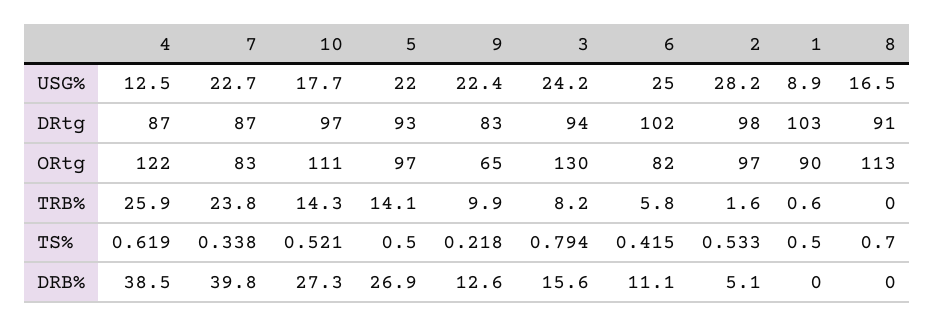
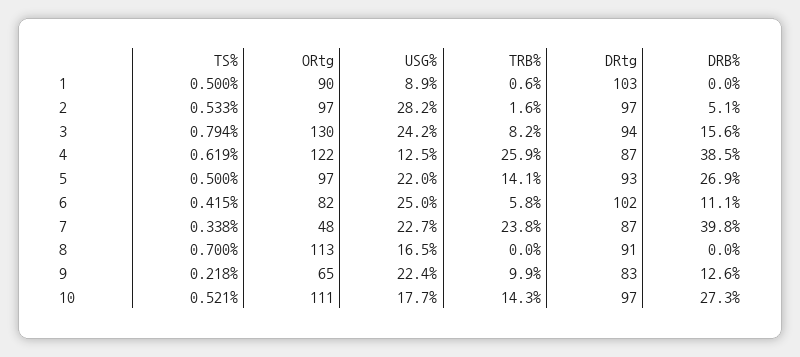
2, DRtg: 98 -> 97
7, ORtg: 83 -> 48

